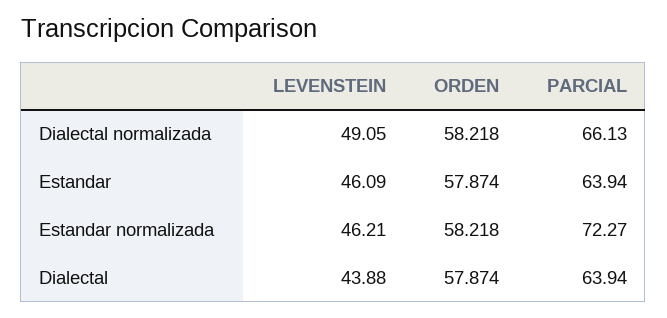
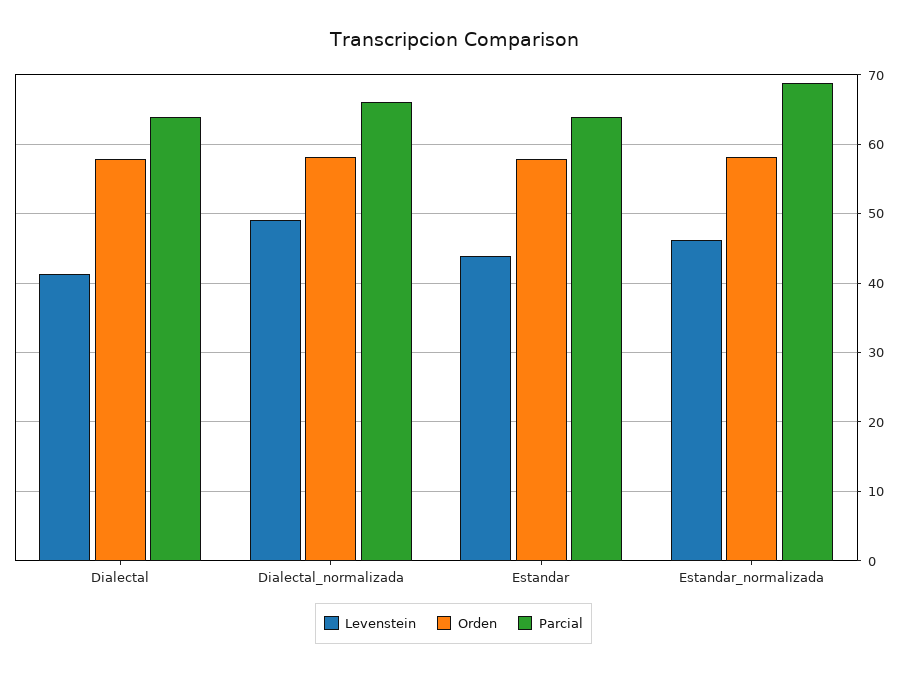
LEVENSTEIN, Estandar: 46.09 -> 44
PARCIAL, Estandar normalizada: 72.27 -> 69
LEVENSTEIN, Dialectal: 43.88 -> 41

